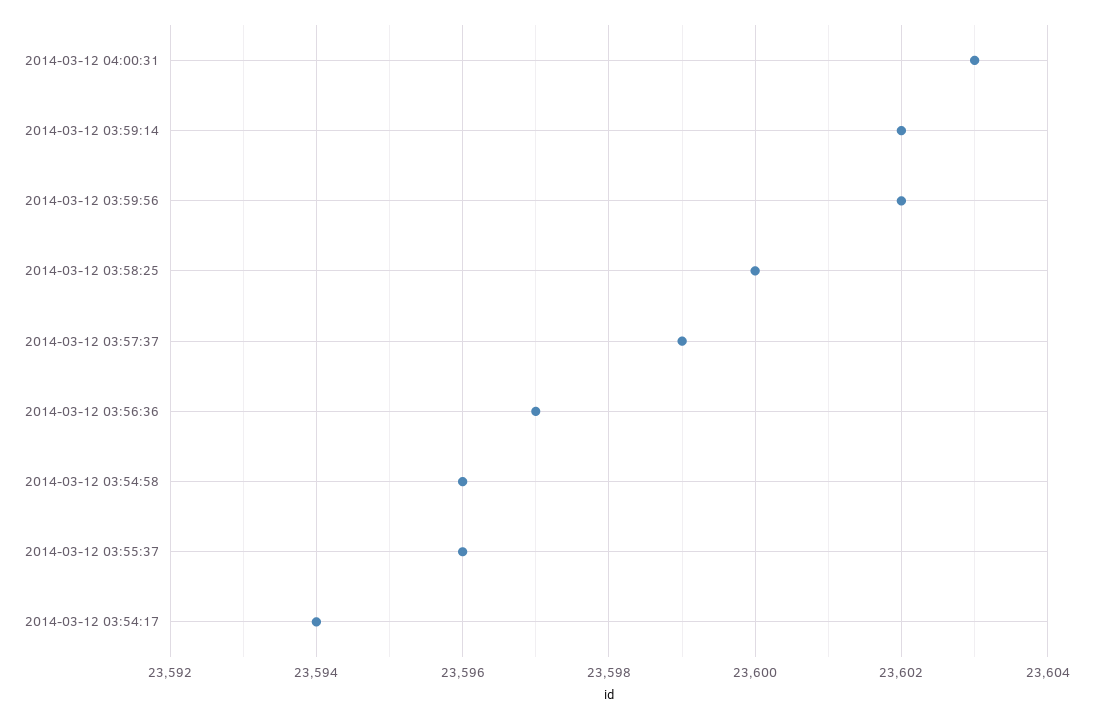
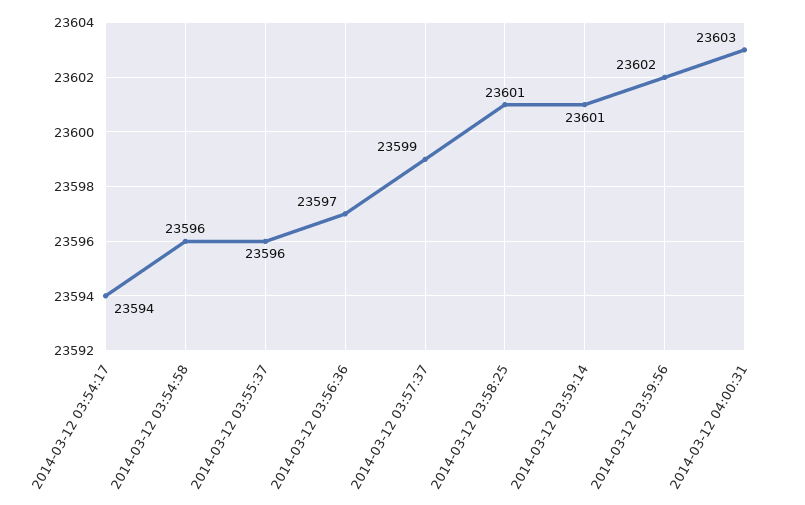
2014-03-12 03:59:14: 23602 -> 23601
2014-03-12 03:58:25: 23600 -> 23601

